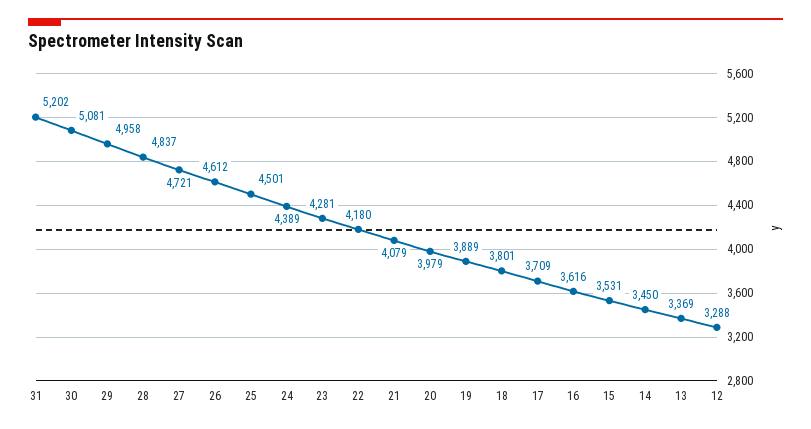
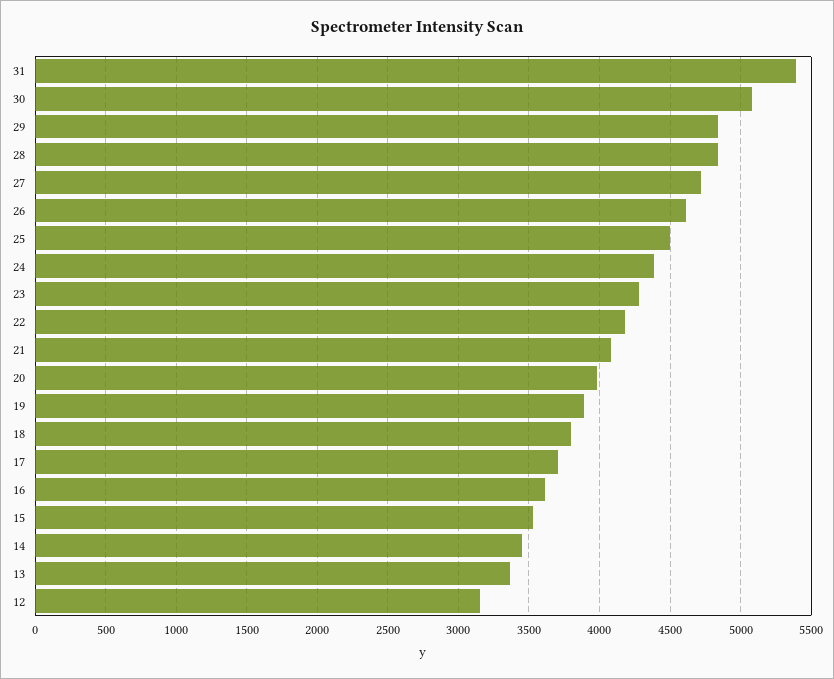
31: 5202 -> 5400
29: 4958 -> 4850
12: 3288 -> 3150

